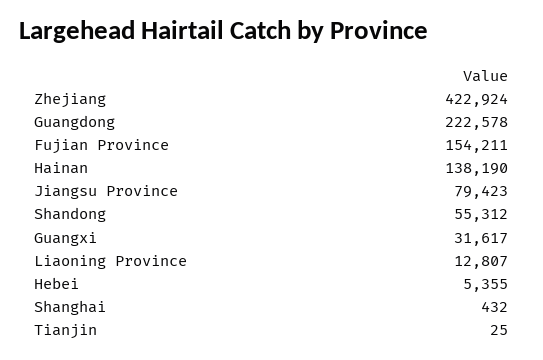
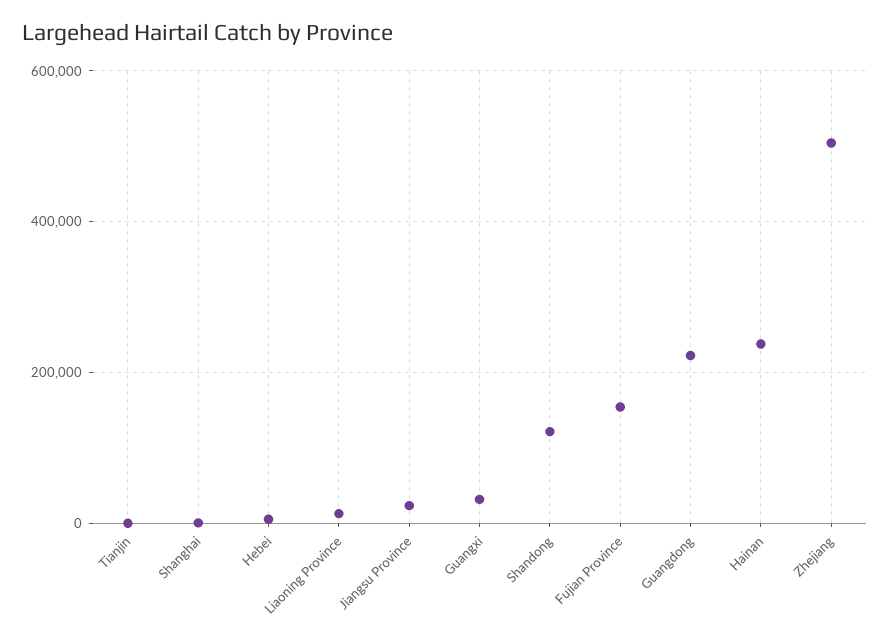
Zhejiang: 422924 -> 500000
Hainan: 138190 -> 240000
Jiangsu Province: 79423 -> 20000
Shandong: 55312 -> 120000

